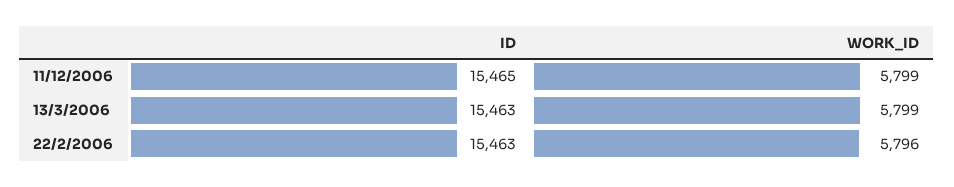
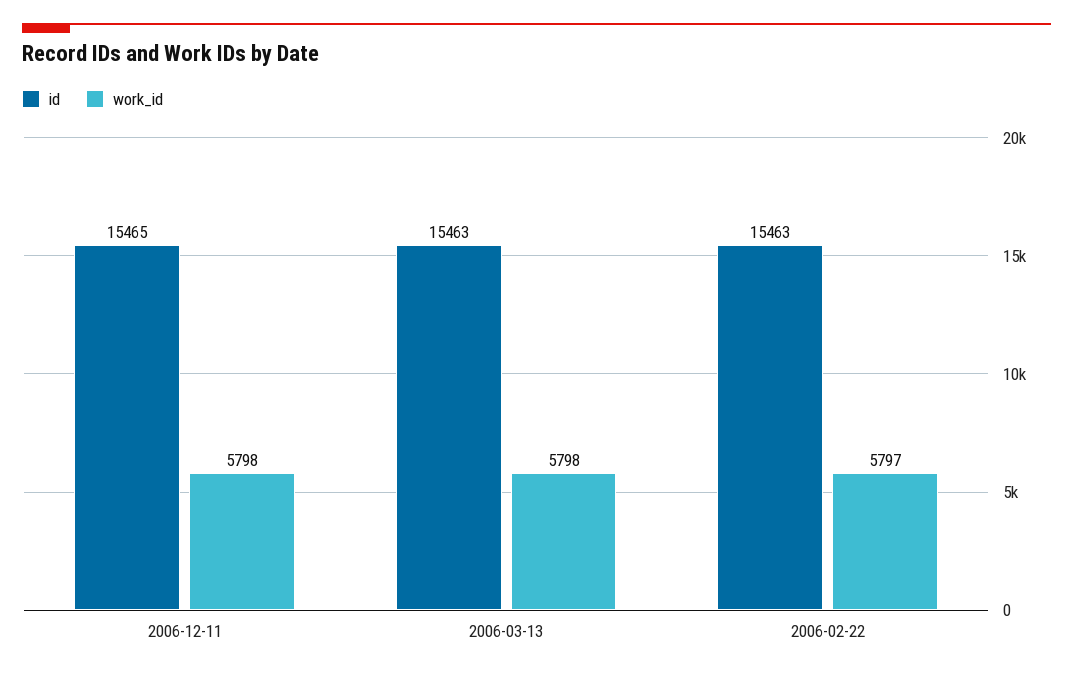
WORK_ID, 11/12/2006: 5799 -> 5798
WORK_ID, 13/3/2006: 5799 -> 5798
WORK_ID, 22/2/2006: 5796 -> 5797

